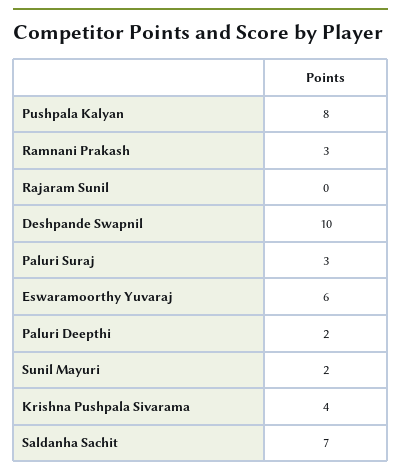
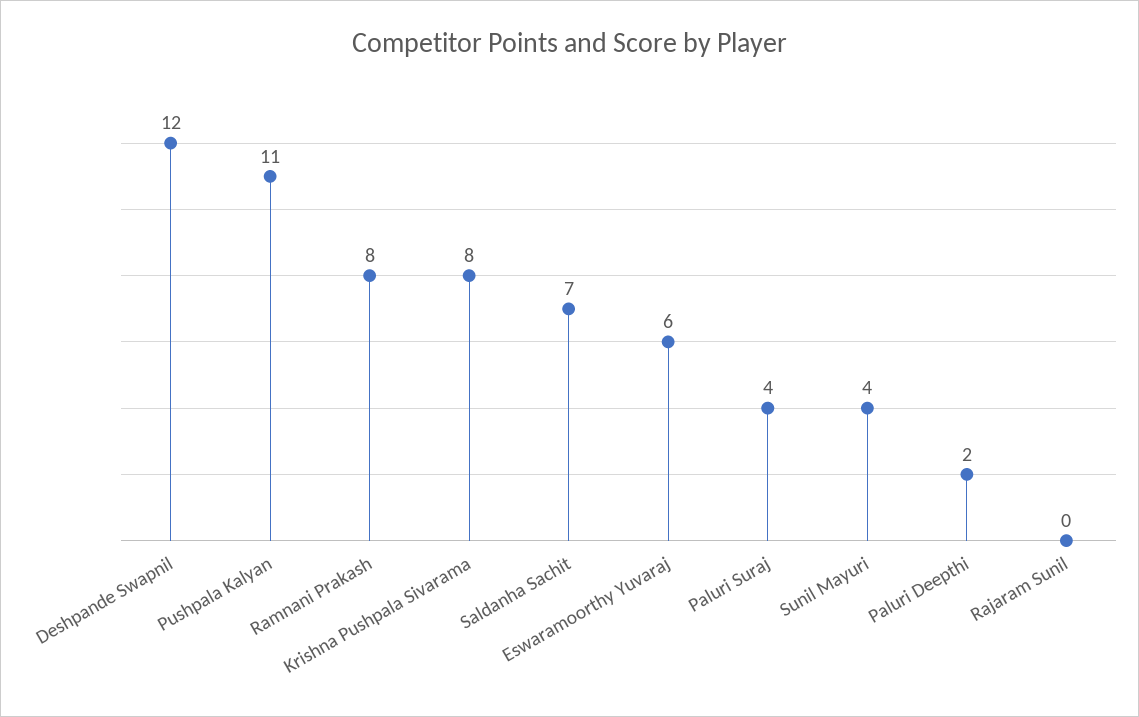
Pushpala Kalyan: 8 -> 11
Ramnani Prakash: 3 -> 8
Deshpande Swapnil: 10 -> 12
Paluri Suraj: 3 -> 4
Sunil Mayuri: 2 -> 4
Krishna Pushpala Sivarama: 4 -> 8

